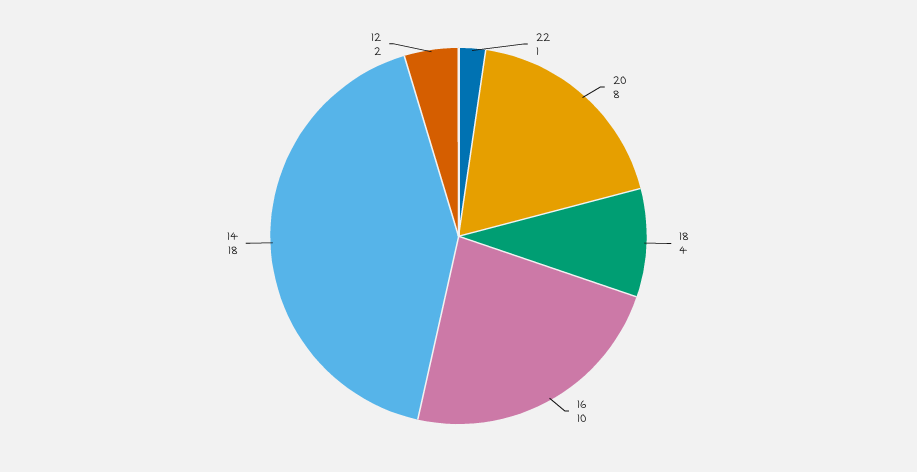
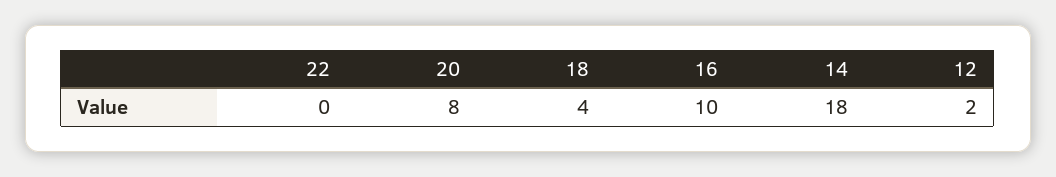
22: 1 -> 0

